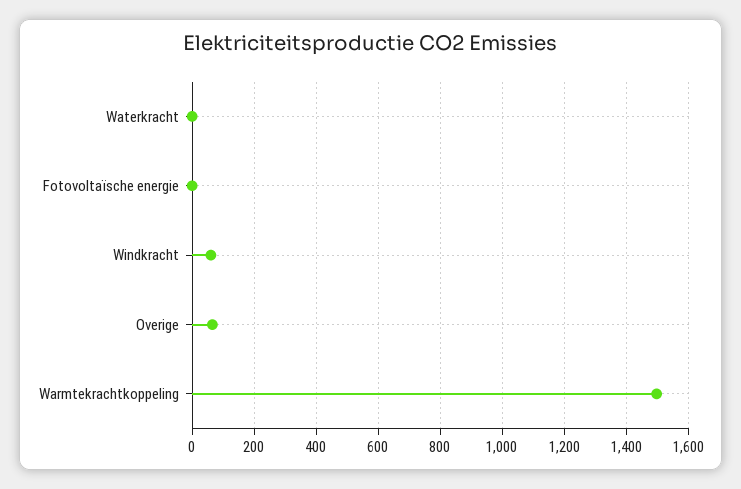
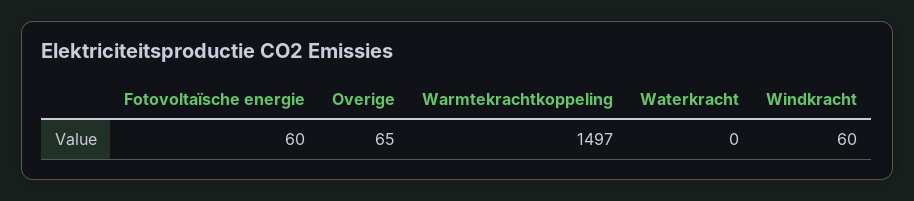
Fotovoltaïsche energie: 0 -> 60

